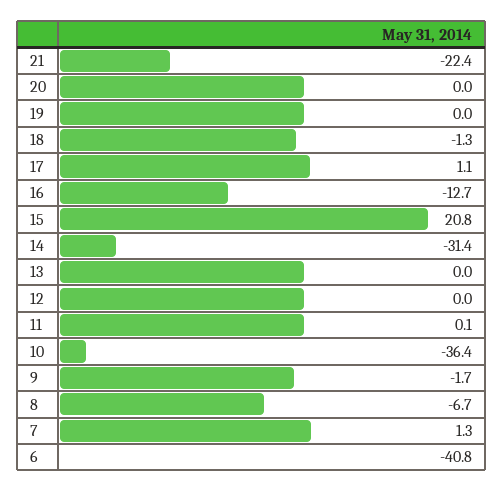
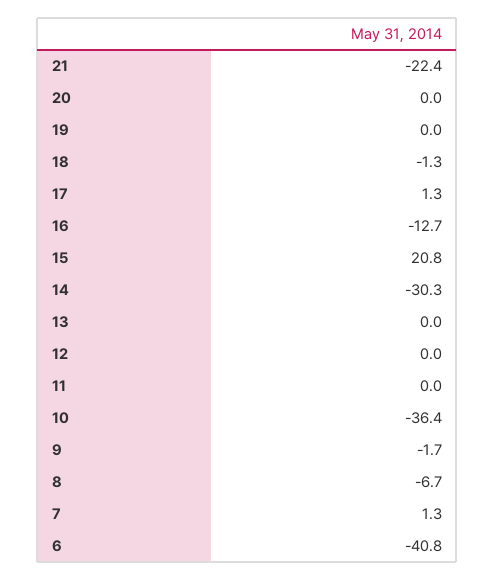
17: 1.1 -> 1.3
14: -31.4 -> -30.3
11: 0.1 -> 0

